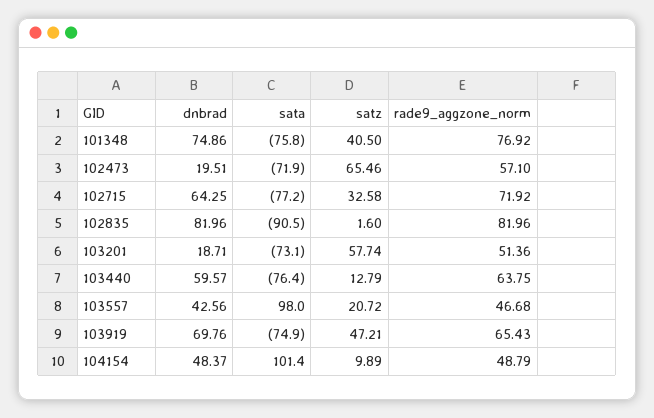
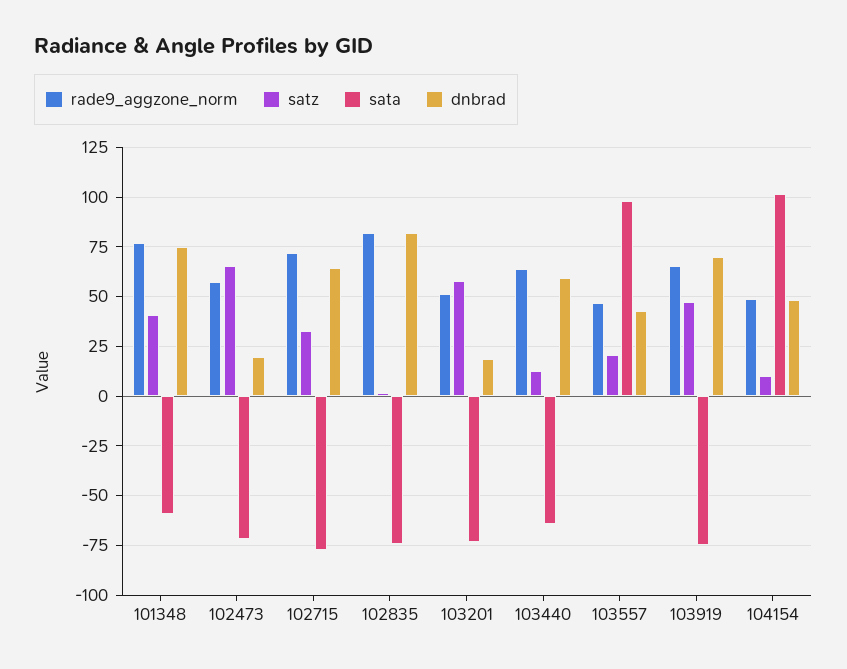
sata, 101348: -75.8 -> -60
sata, 102835: -90.5 -> -75
sata, 103440: -76.4 -> -65

